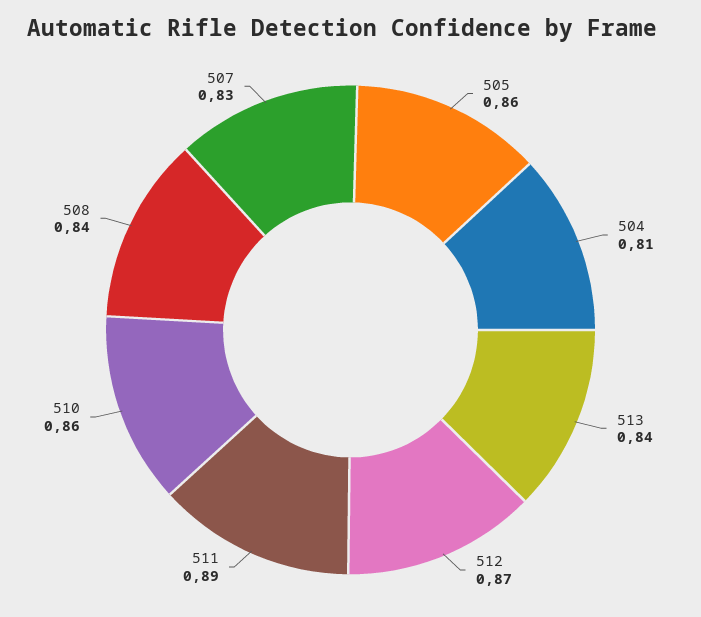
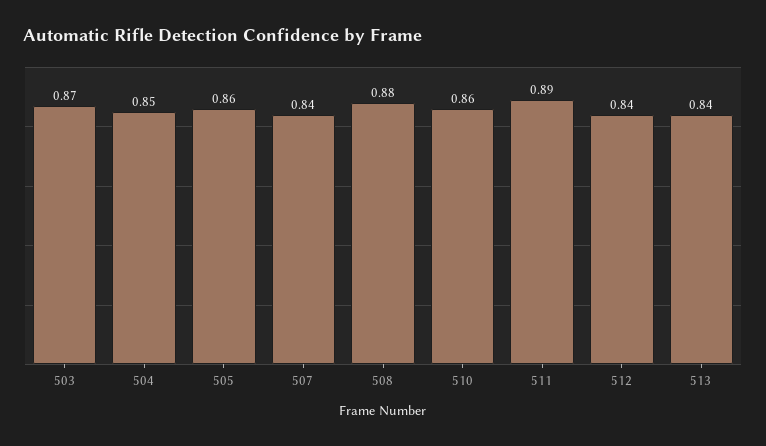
504: 0.81 -> 0.85
512: 0.87 -> 0.84
508: 0.84 -> 0.88
507: 0.83 -> 0.84
503: none -> 0.87

